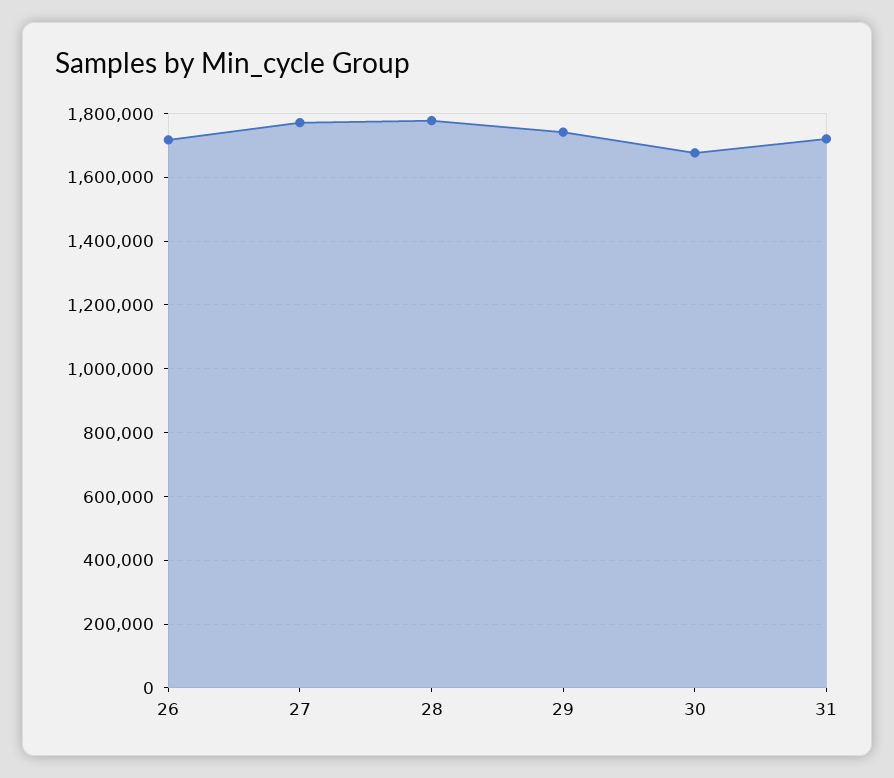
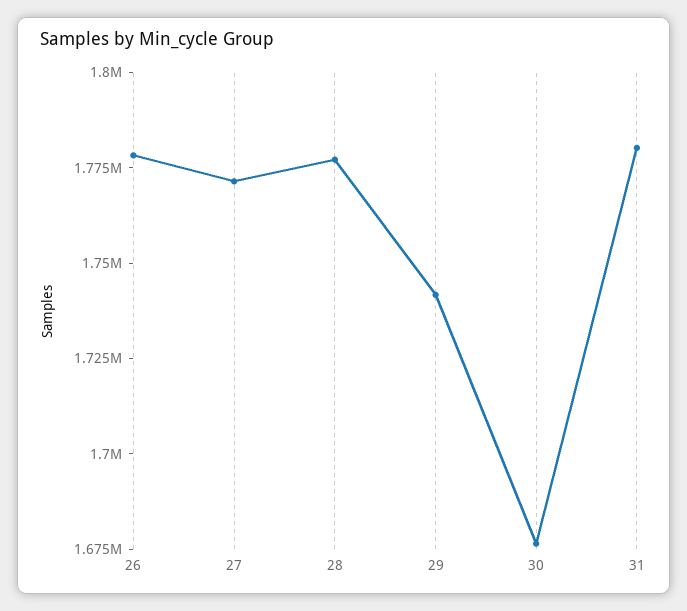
26: 1720000 -> 1780000
31: 1720000 -> 1780000

